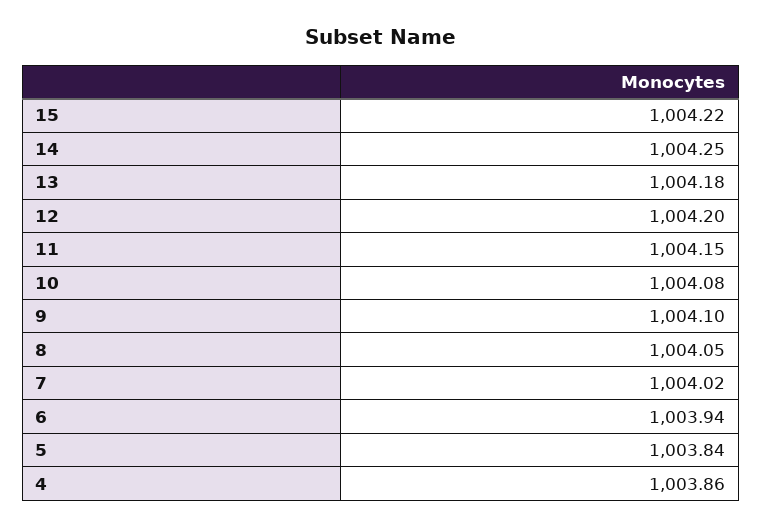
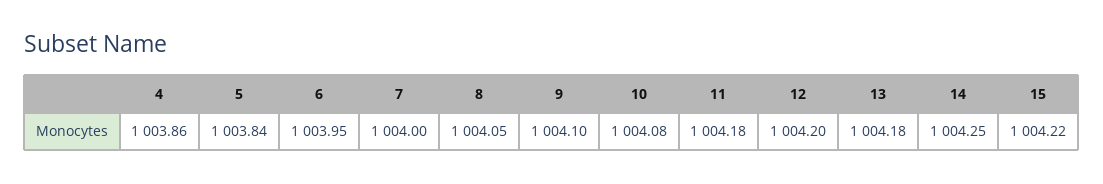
11: 1004.15 -> 1004.18
7: 1004.02 -> 1004
6: 1003.94 -> 1003.95

